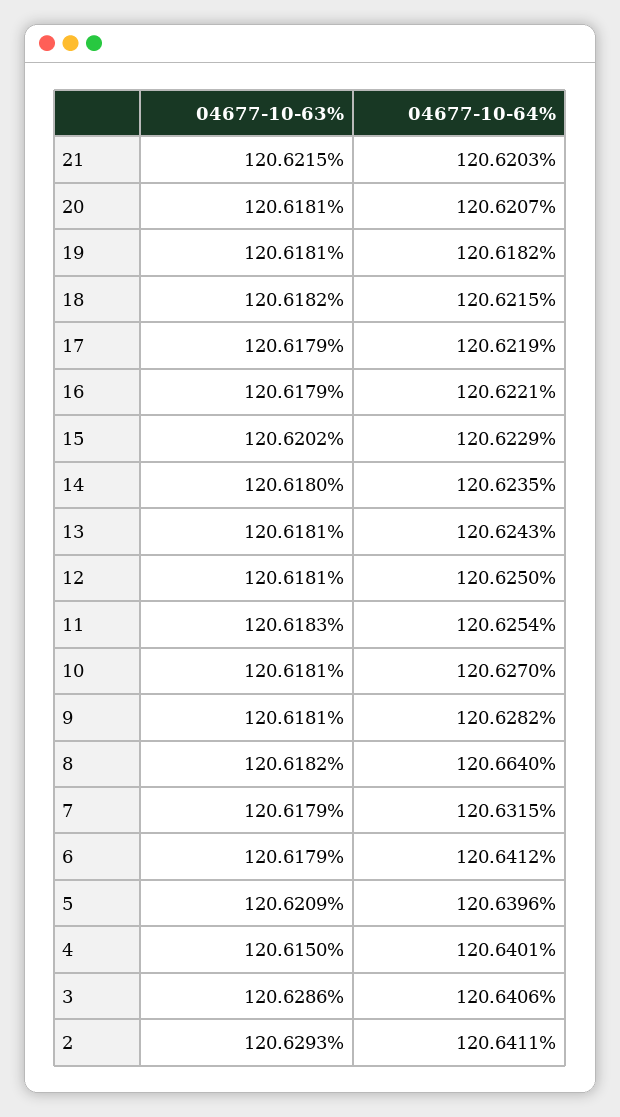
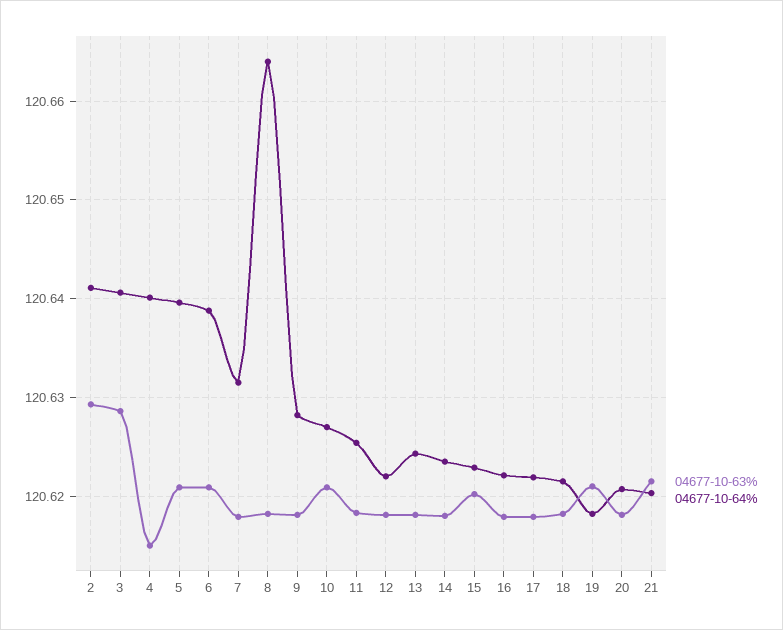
04677-10-63%, 19: 120.6181 -> 120.621
04677-10-64%, 12: 120.625 -> 120.622
04677-10-63%, 10: 120.6181 -> 120.621
04677-10-63%, 6: 120.6179 -> 120.621
04677-10-64%, 6: 120.6412 -> 120.639

